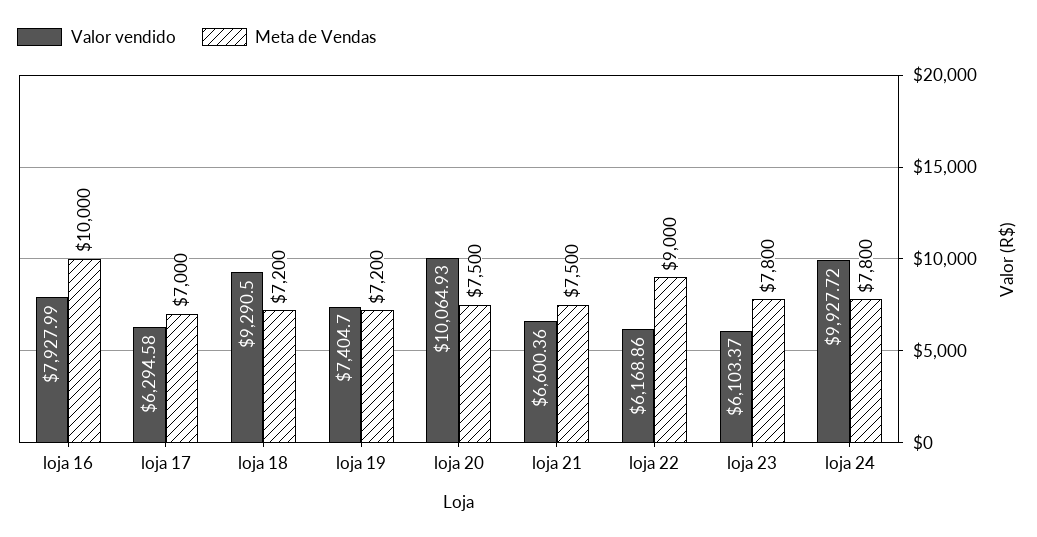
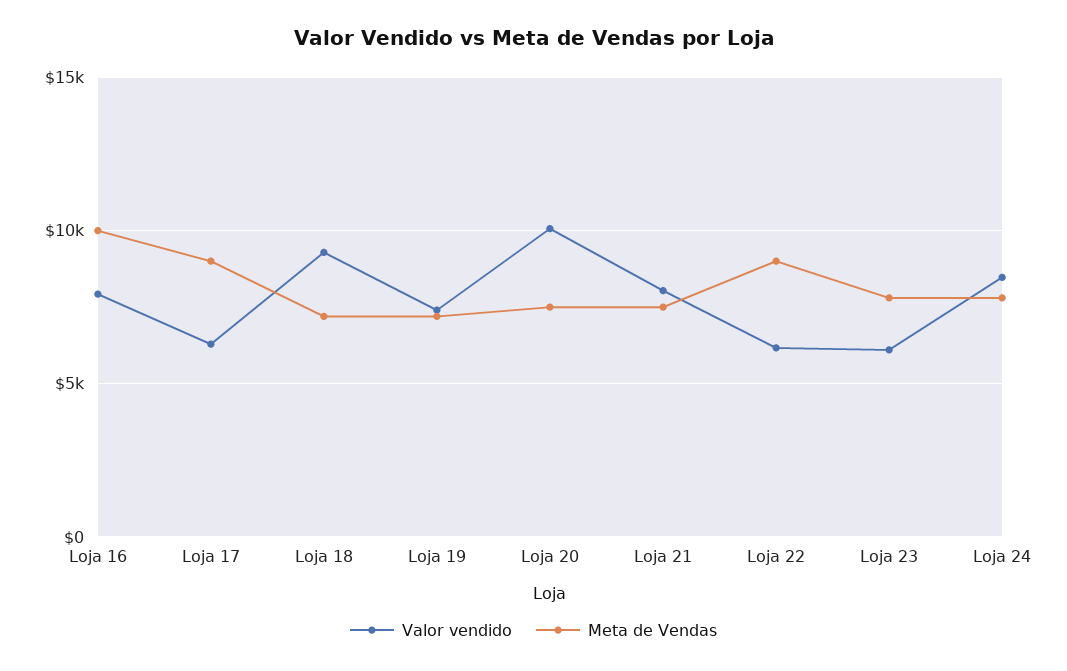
Meta de Vendas, loja 17: 7000 -> 9000
Valor vendido, loja 21: 6600.36 -> 8000
Valor vendido, loja 24: 9927.72 -> 8500

